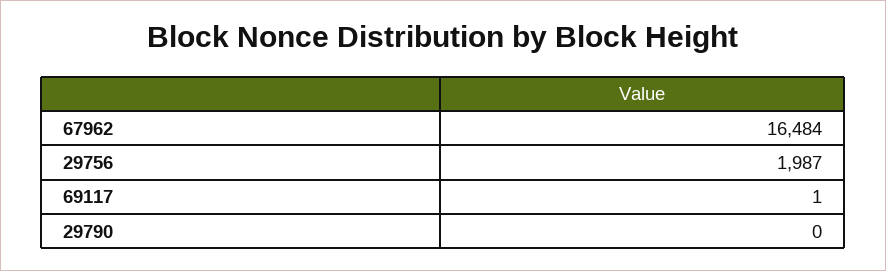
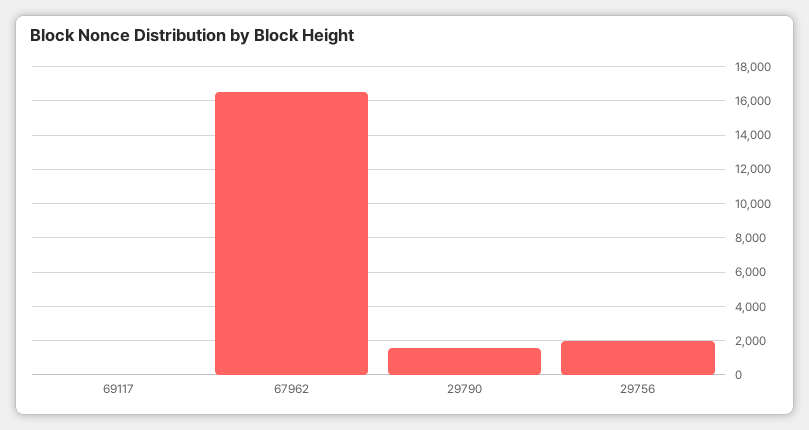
29790: 0 -> 1500

